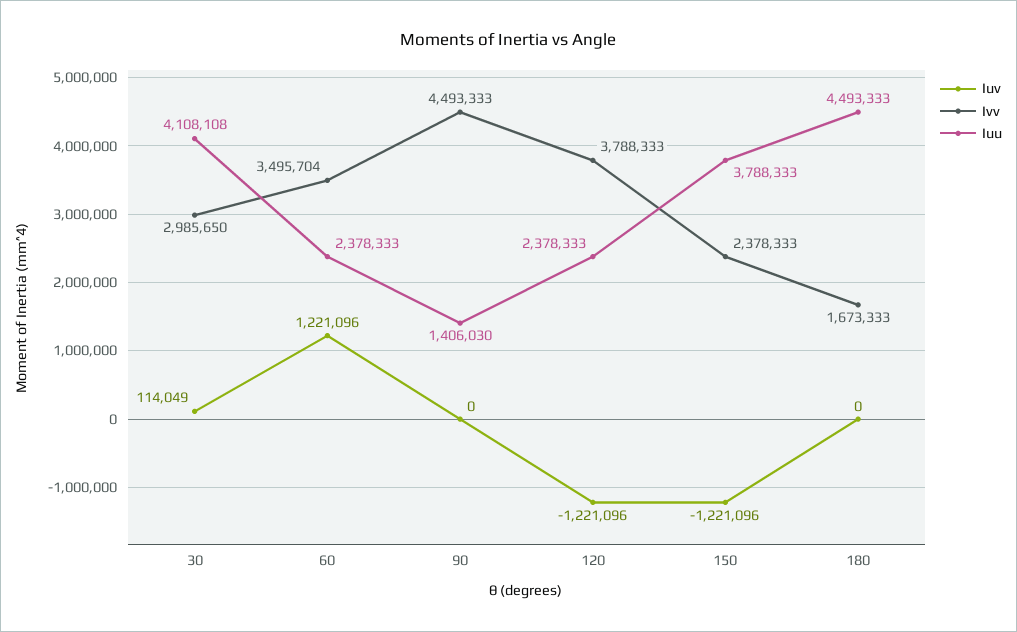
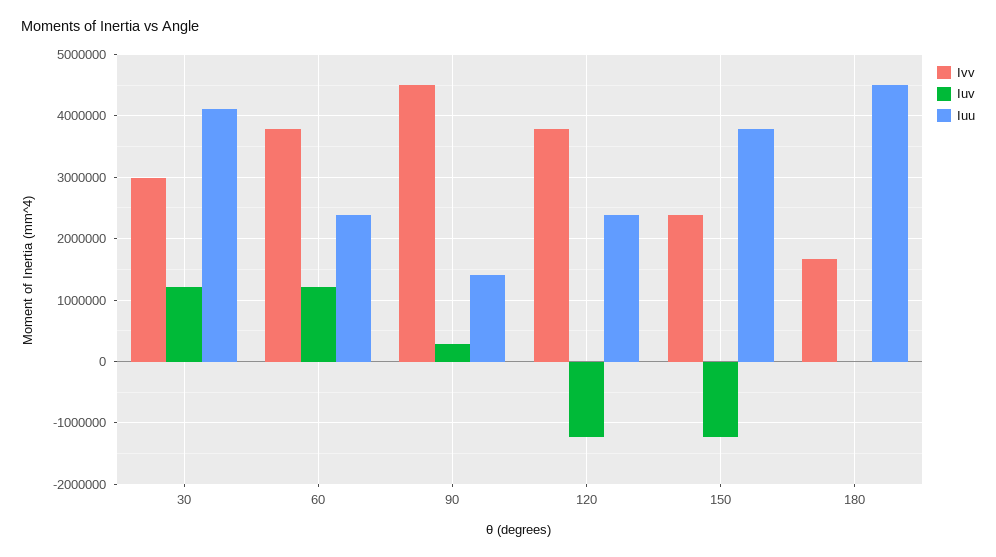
Iuv, 30: 114049 -> 1200000
Ivv, 60: 3495704 -> 3800000
Iuv, 90: 0 -> 300000

